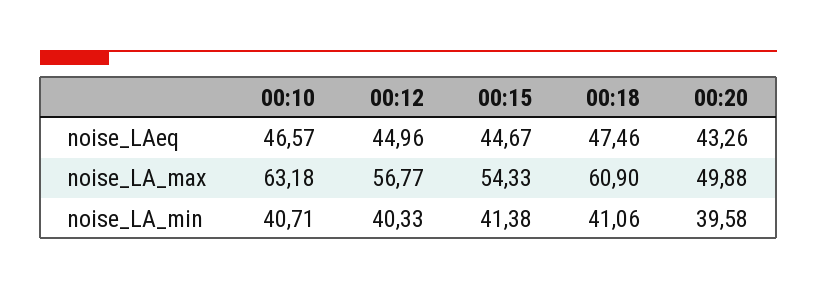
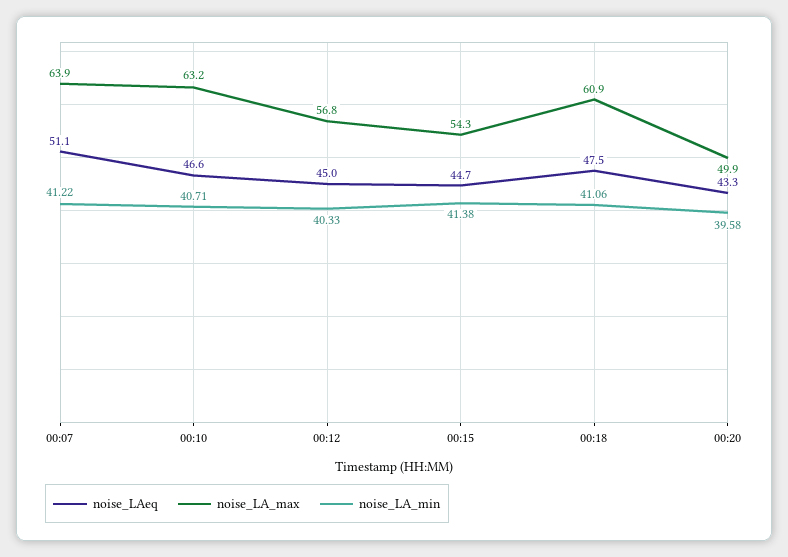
noise_LAeq, 00:07: none -> 51.1
noise_LA_max, 00:07: none -> 63.9
noise_LA_min, 00:07: none -> 41.22

